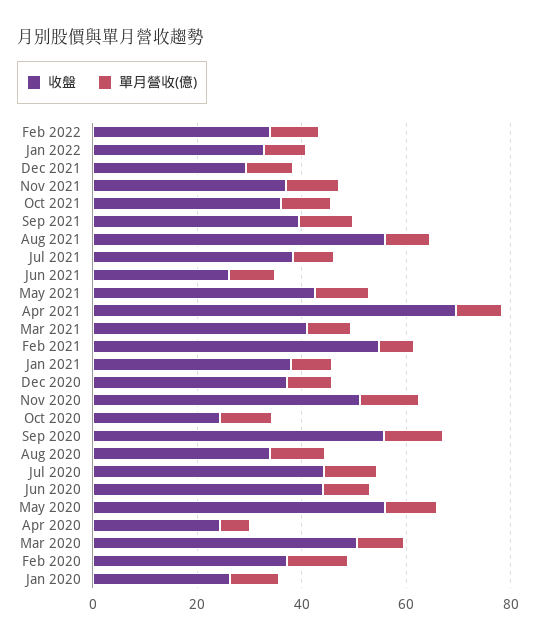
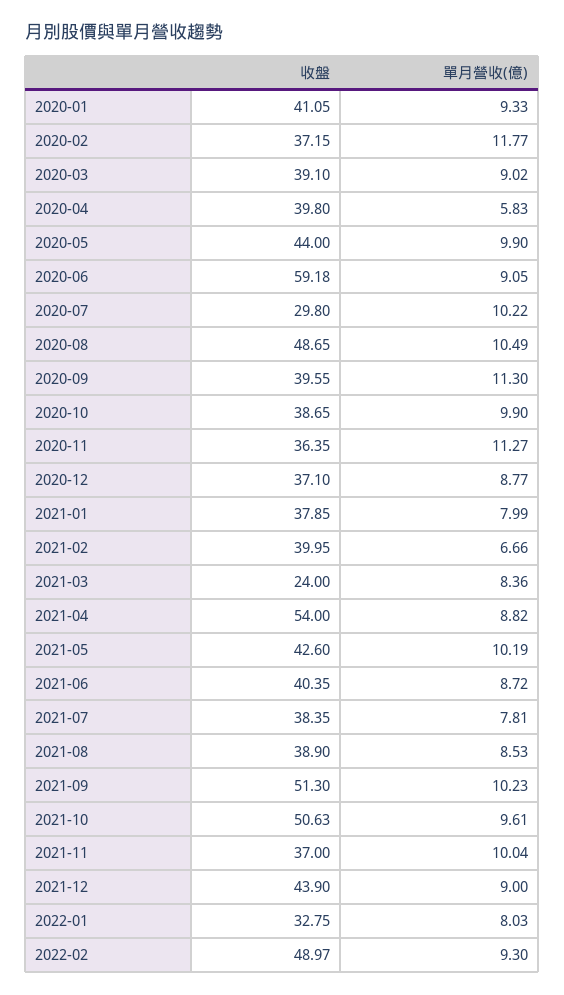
收盤, Feb 2022: 35 -> 48.97
收盤, Dec 2021: 30 -> 43.9
收盤, Oct 2021: 35 -> 50.63
收盤, Sep 2021: 40 -> 51.3
收盤, Aug 2021: 55 -> 38.9
收盤, Jun 2021: 25 -> 40.35
收盤, Apr 2021: 70 -> 54
收盤, Mar 2021: 40 -> 24
收盤, Feb 2021: 55 -> 39.95
收盤, Nov 2020: 50 -> 36.35
收盤, Oct 2020: 25 -> 38.65
收盤, Sep 2020: 55 -> 39.55
收盤, Aug 2020: 35 -> 48.65
收盤, Jul 2020: 45 -> 29.8
收盤, Jun 2020: 45 -> 59.18
收盤, May 2020: 55 -> 44
收盤, Apr 2020: 25 -> 39.8
收盤, Mar 2020: 50 -> 39.1
收盤, Jan 2020: 25 -> 41.05

